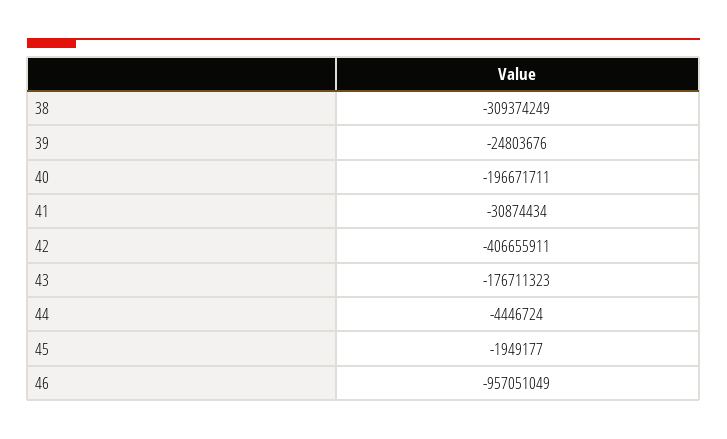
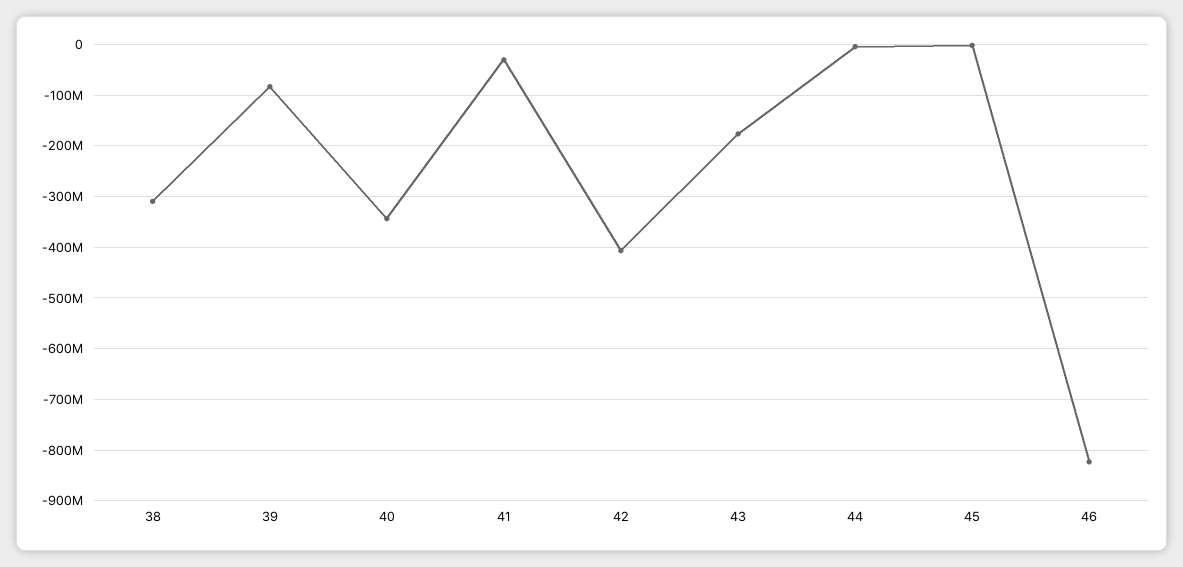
39: -24803676 -> -80000000
40: -196671711 -> -340000000
46: -957051049 -> -820000000

